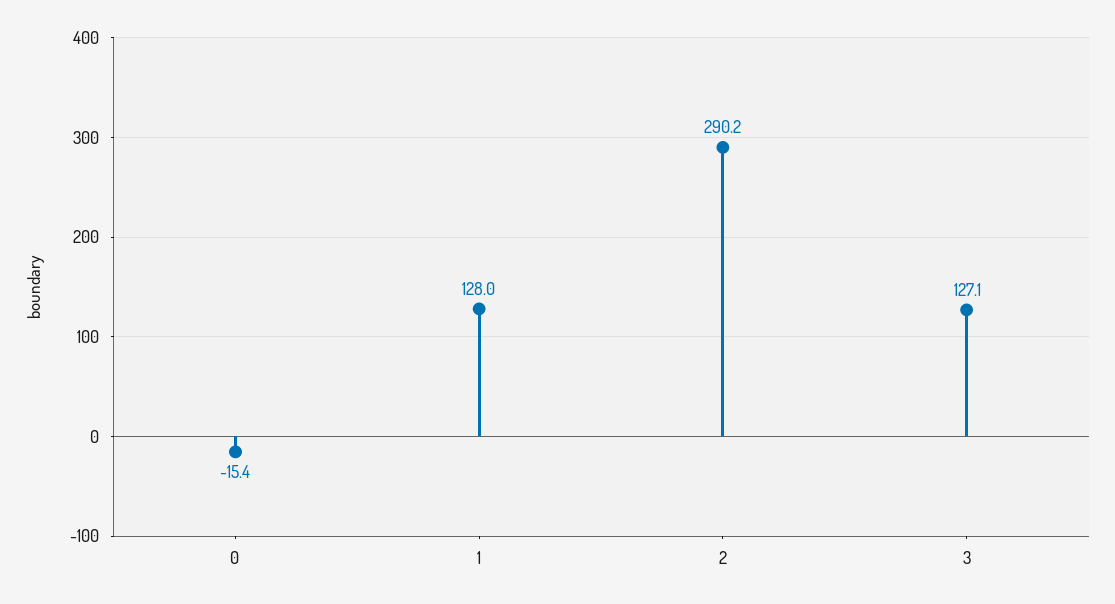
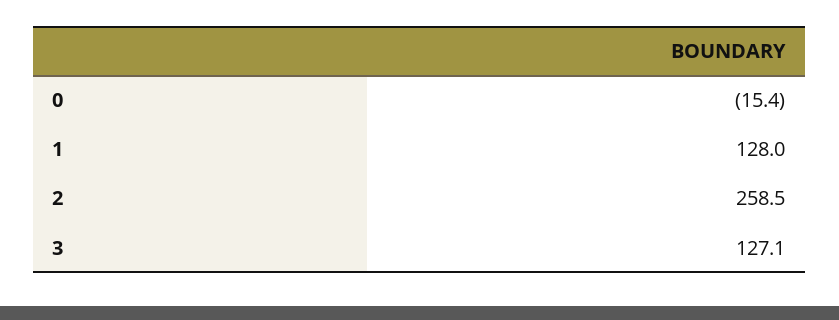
2: 290.2 -> 258.5

